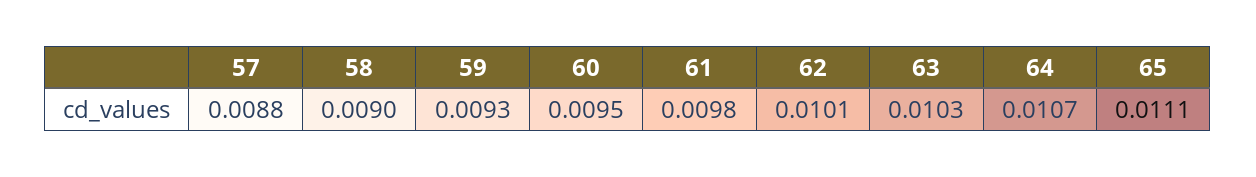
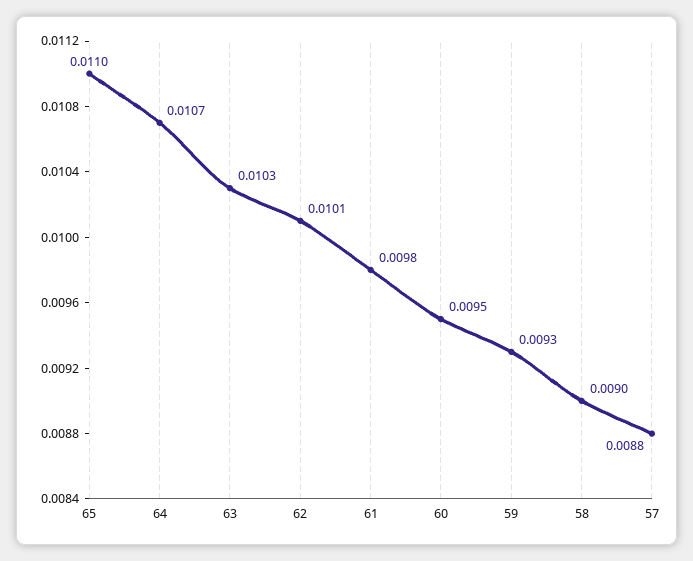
65: 0.0111 -> 0.011

